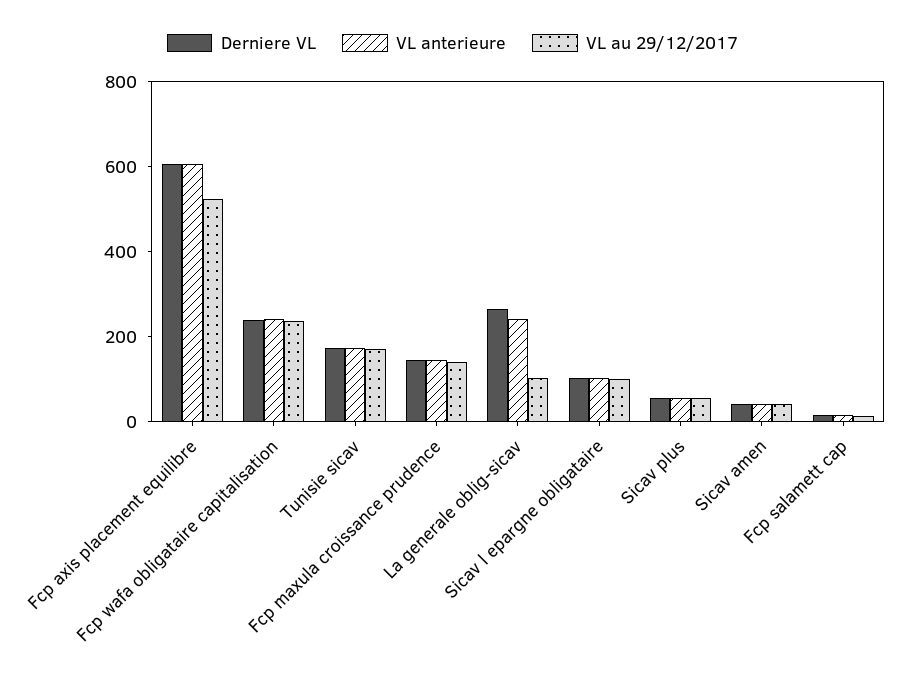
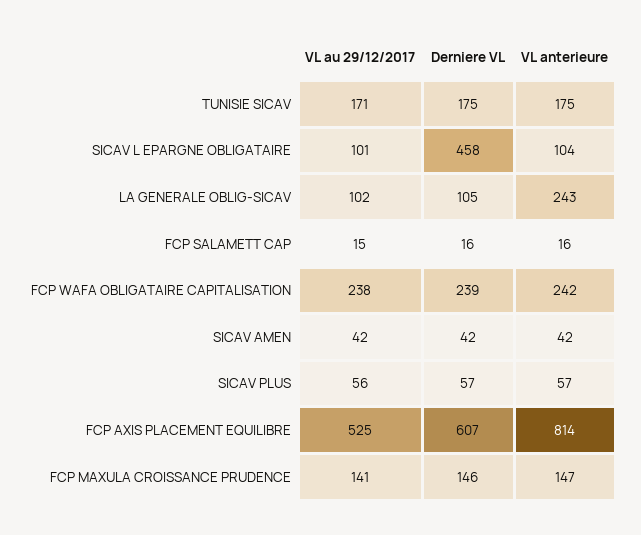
VL anterieure, Fcp axis placement equilibre: 600 -> 814
Derniere VL, La generale oblig-sicav: 250 -> 105
Derniere VL, Sicav l epargne obligataire: 100 -> 458

